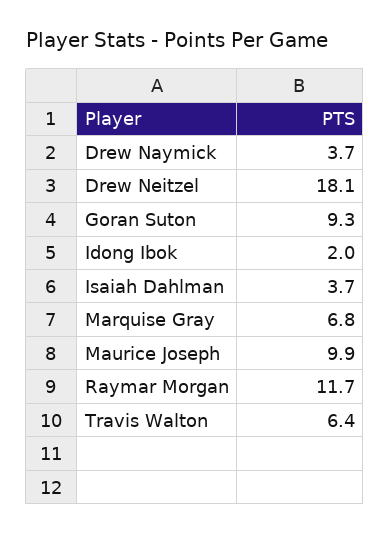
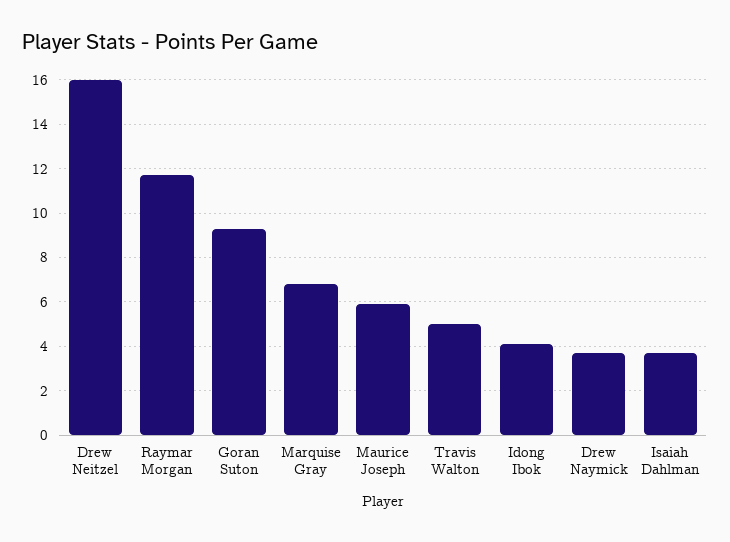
Drew Neitzel: 18.1 -> 16
Idong Ibok: 2 -> 4
Maurice Joseph: 9.9 -> 6
Travis Walton: 6.4 -> 5

